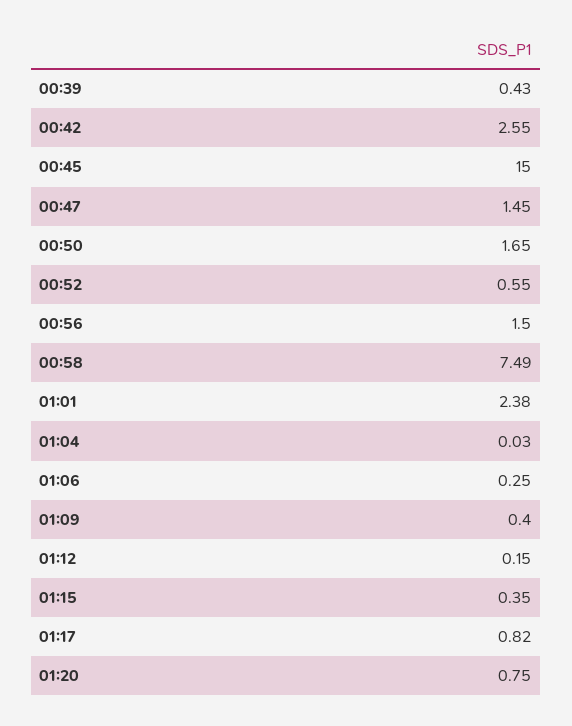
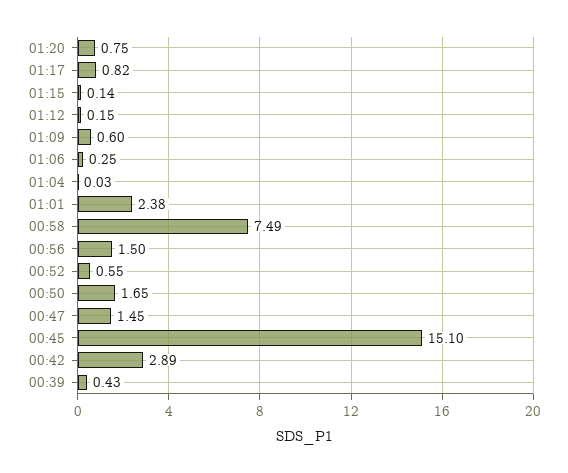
00:42: 2.55 -> 2.89
00:45: 15 -> 15.1
01:09: 0.4 -> 0.6
01:15: 0.35 -> 0.14

